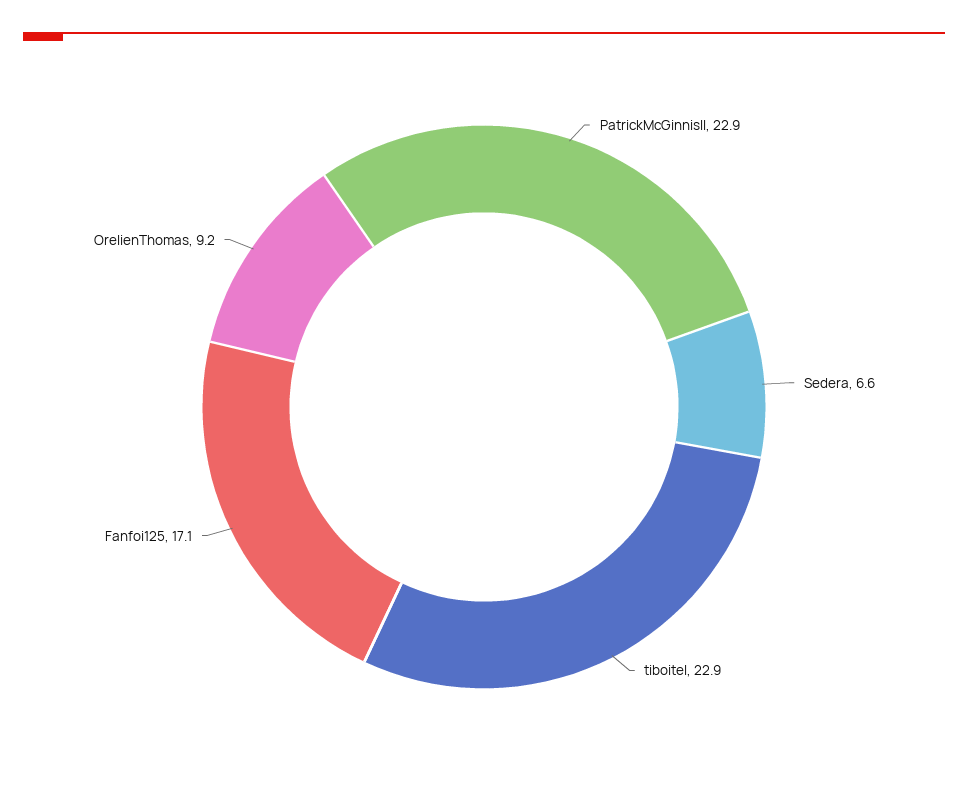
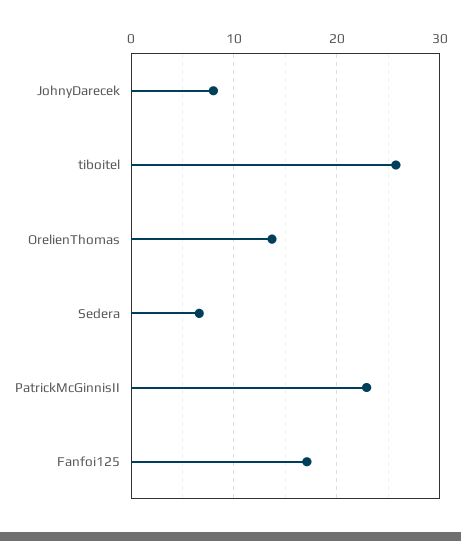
tiboitel: 22.9 -> 26
OrelienThomas: 9.2 -> 14
JohnyDarecek: none -> 8

